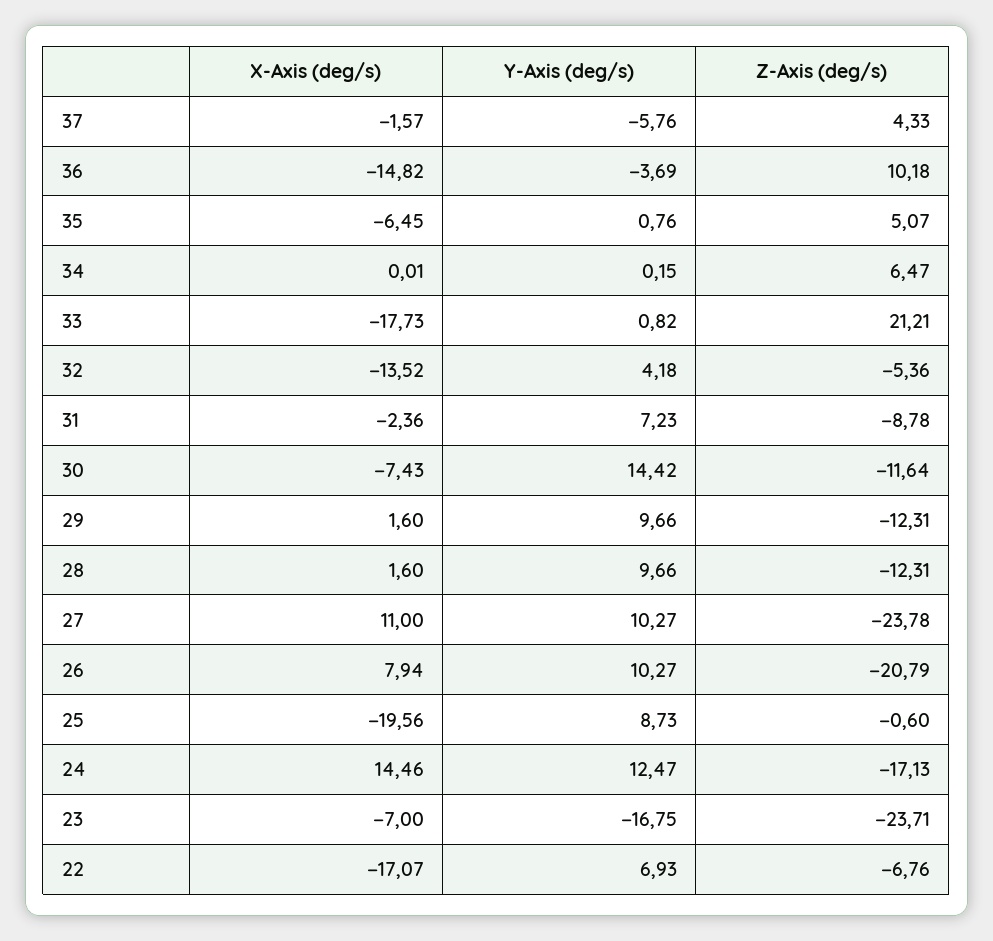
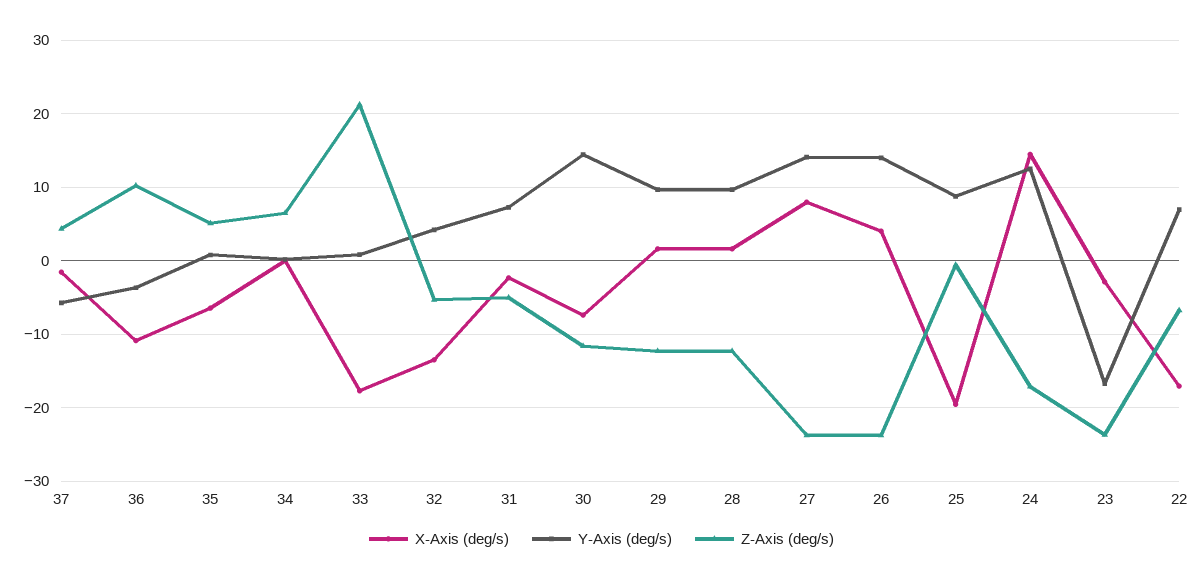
X-Axis (deg/s), 36: -14.82 -> -11
Z-Axis (deg/s), 31: -8.78 -> -5
X-Axis (deg/s), 27: 11 -> 8
Y-Axis (deg/s), 27: 10.27 -> 14
X-Axis (deg/s), 26: 7.94 -> 4
Y-Axis (deg/s), 26: 10.27 -> 14
Z-Axis (deg/s), 26: -20.79 -> -24
X-Axis (deg/s), 23: -7 -> -3

